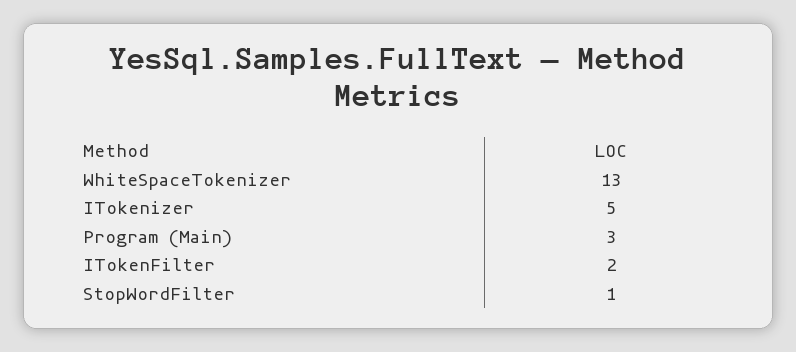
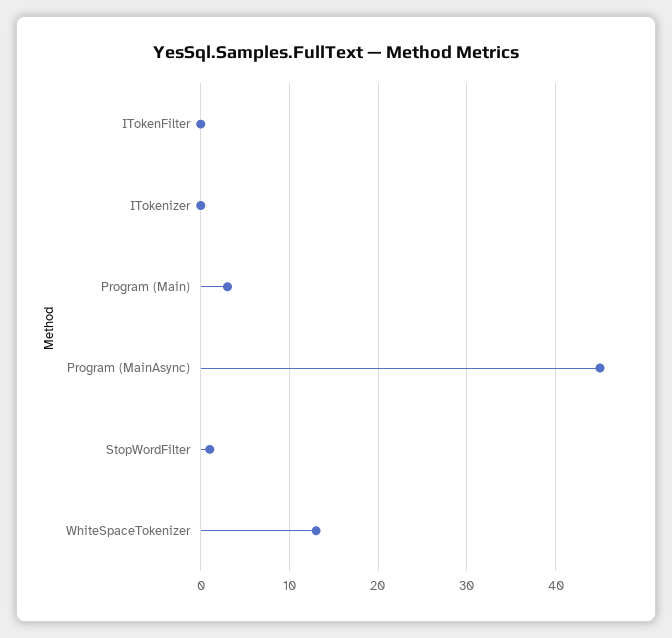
ITokenizer: 5 -> 0
ITokenFilter: 2 -> 0
Program (MainAsync): none -> 45

